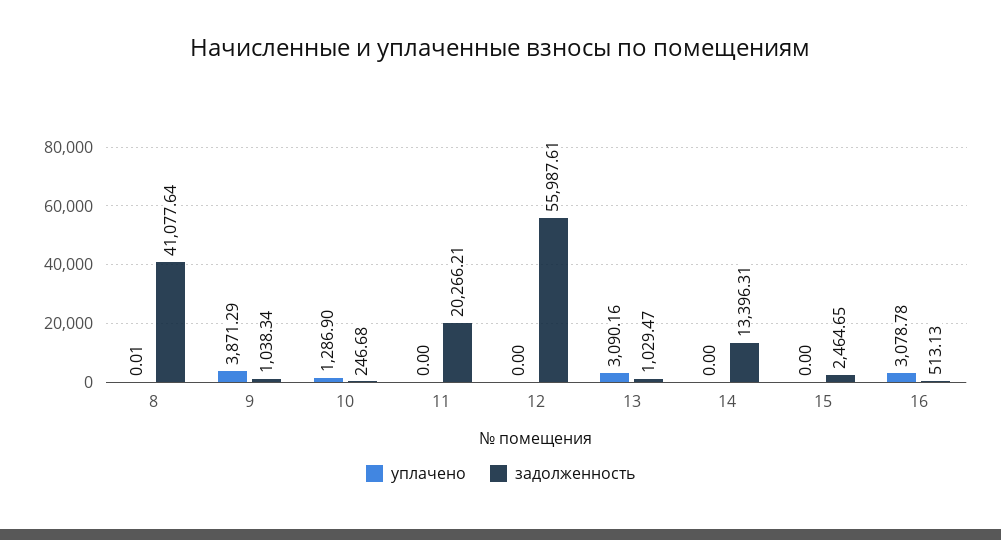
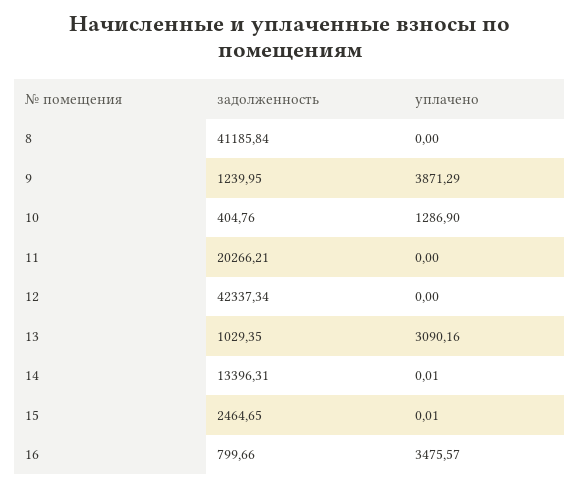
уплачено, 8: 0.01 -> 0
задолженность, 8: 41077.64 -> 41185.84
задолженность, 9: 1038.34 -> 1239.95
задолженность, 10: 246.68 -> 404.76
задолженность, 12: 55987.61 -> 42337.34
задолженность, 13: 1029.47 -> 1029.35
уплачено, 14: 0 -> 0.01
уплачено, 15: 0 -> 0.01
уплачено, 16: 3078.78 -> 3475.57
задолженность, 16: 513.13 -> 799.66

